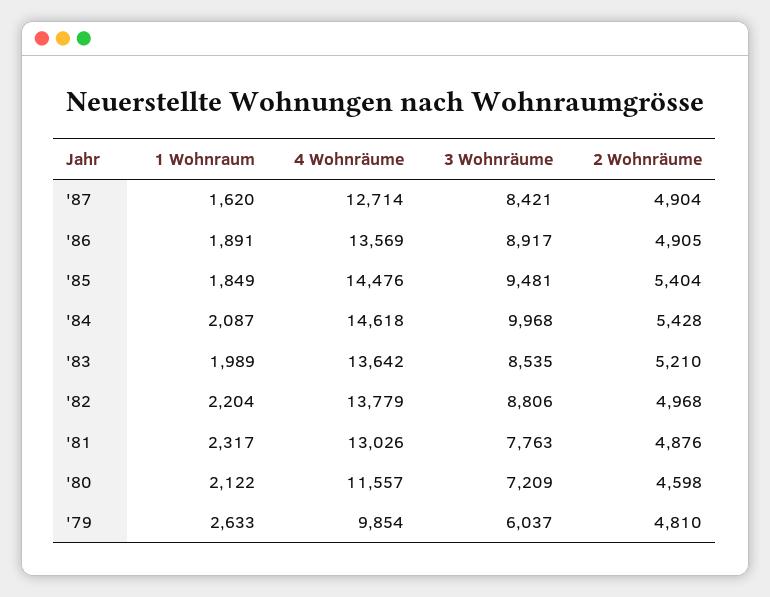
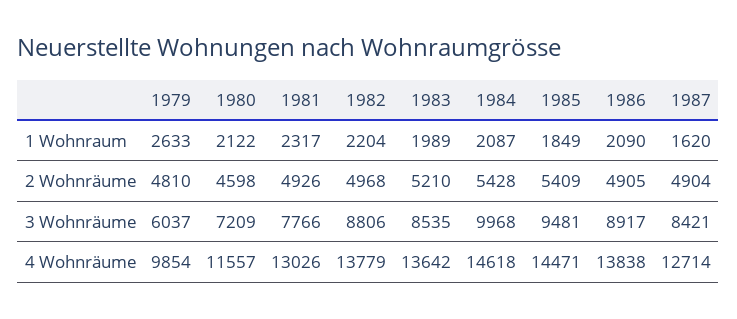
1 Wohnraum, '86: 1891 -> 2090
4 Wohnräume, '86: 13569 -> 13838
4 Wohnräume, '85: 14476 -> 14471
2 Wohnräume, '85: 5404 -> 5409
3 Wohnräume, '81: 7763 -> 7766
2 Wohnräume, '81: 4876 -> 4926

